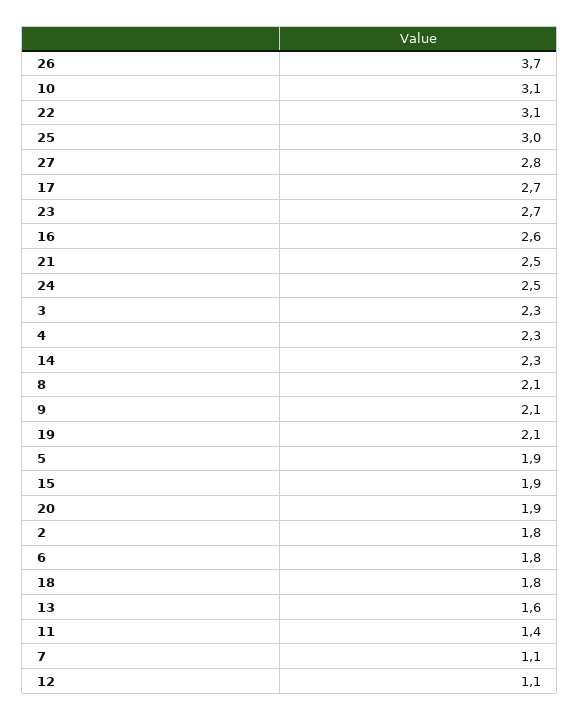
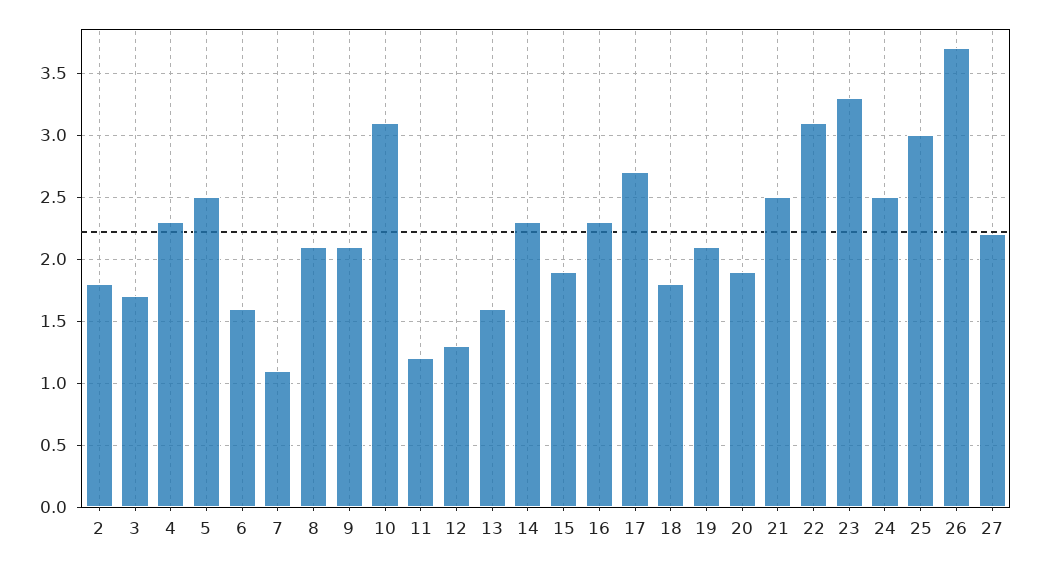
27: 2.8 -> 2.2
23: 2.7 -> 3.3
16: 2.6 -> 2.3
3: 2.3 -> 1.7
5: 1.9 -> 2.5
6: 1.8 -> 1.6
11: 1.4 -> 1.2
12: 1.1 -> 1.3

